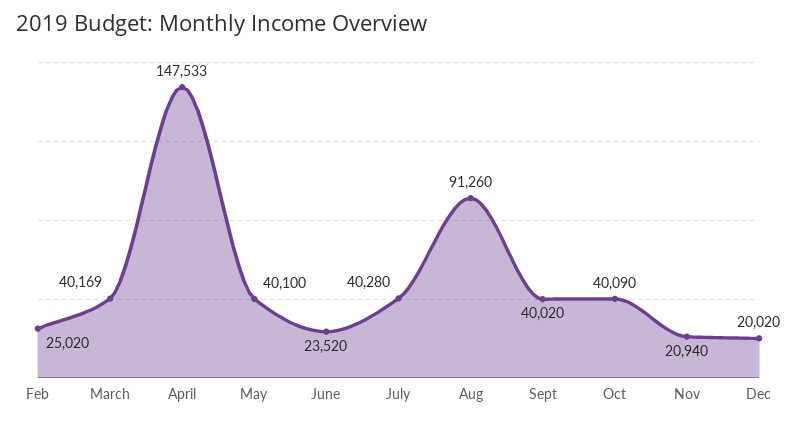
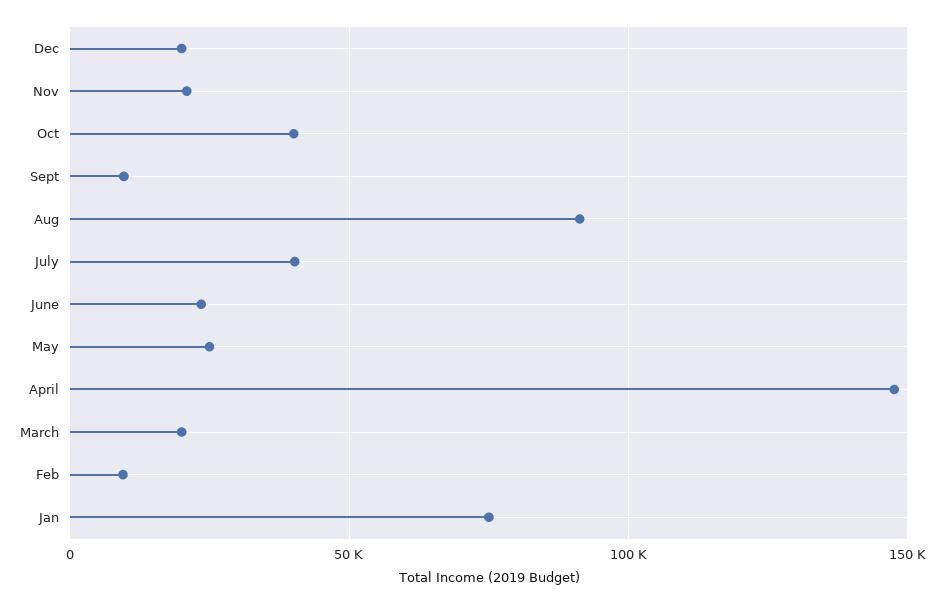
Feb: 25020 -> 10000
March: 40169 -> 20000
May: 40100 -> 25000
Sept: 40020 -> 10000
Jan: none -> 75000

